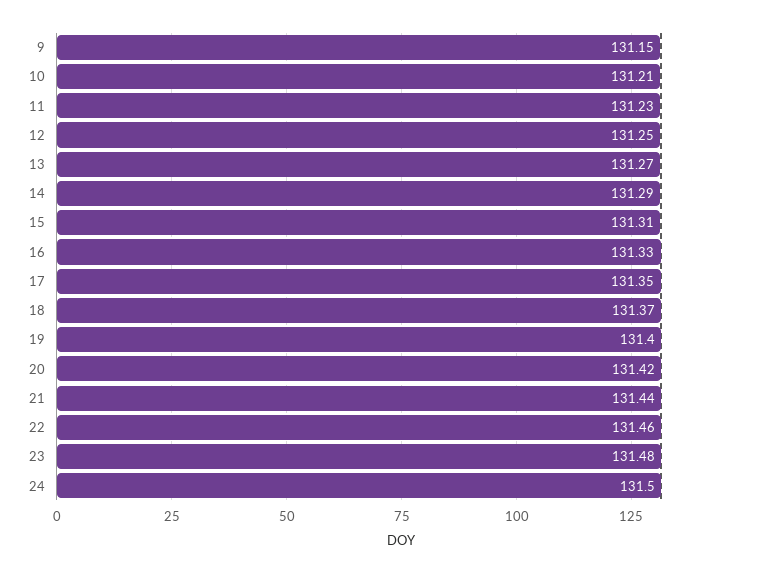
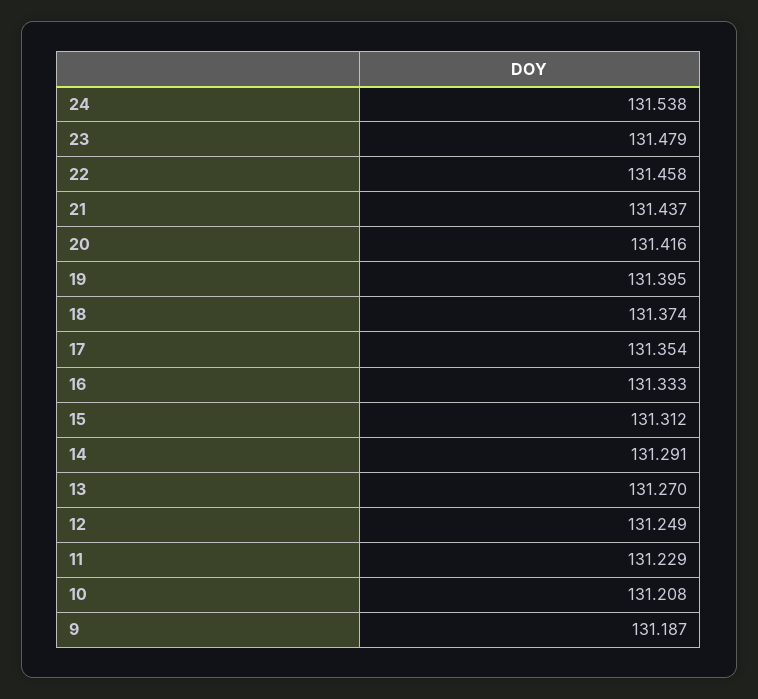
9: 131.15 -> 131.187
24: 131.5 -> 131.538

